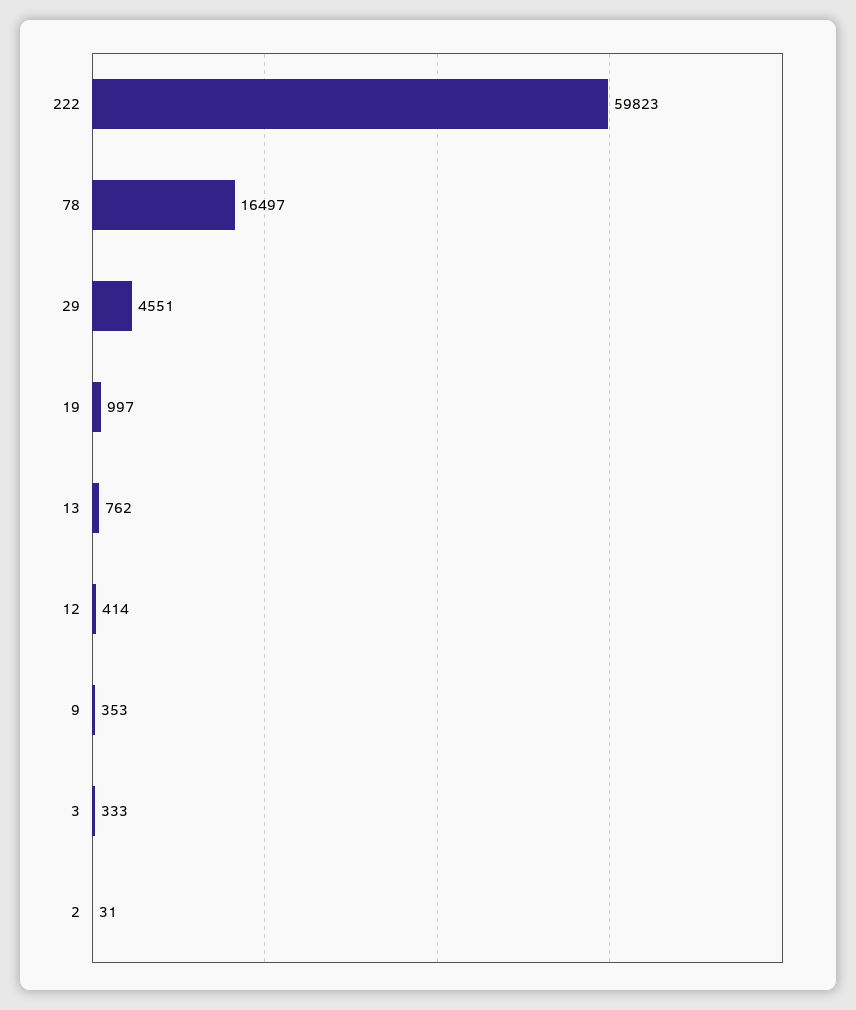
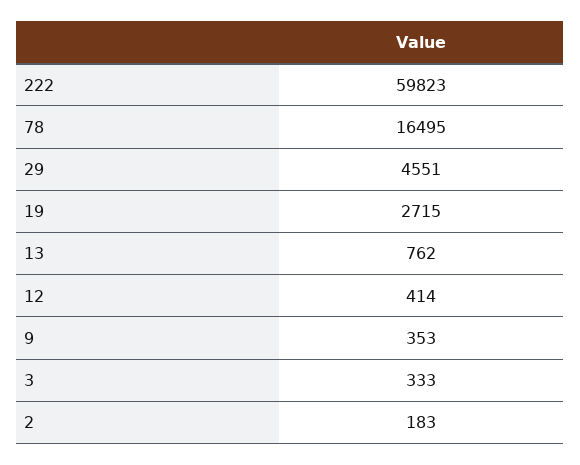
78: 16497 -> 16495
19: 997 -> 2715
2: 31 -> 183

